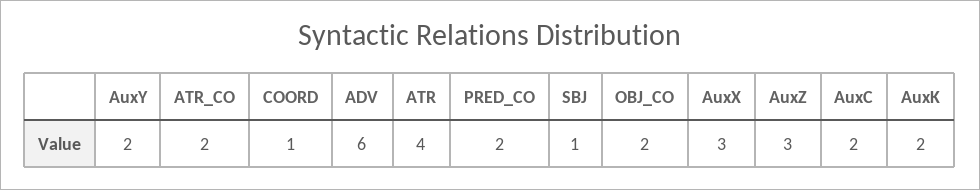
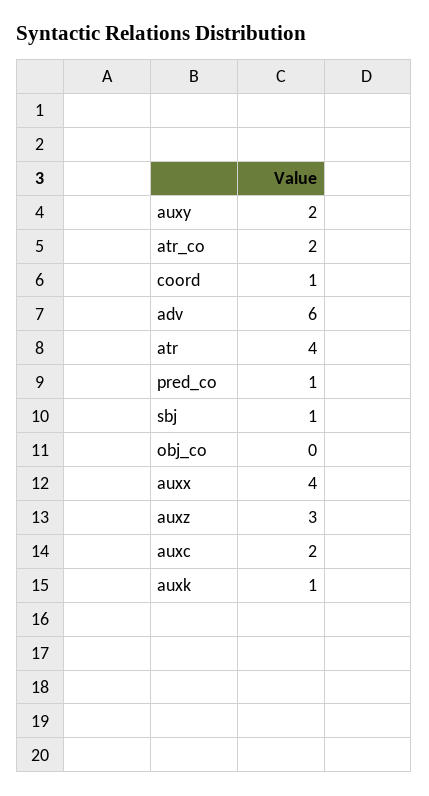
PRED_CO: 2 -> 1
OBJ_CO: 2 -> 0
AuxX: 3 -> 4
AuxK: 2 -> 1

